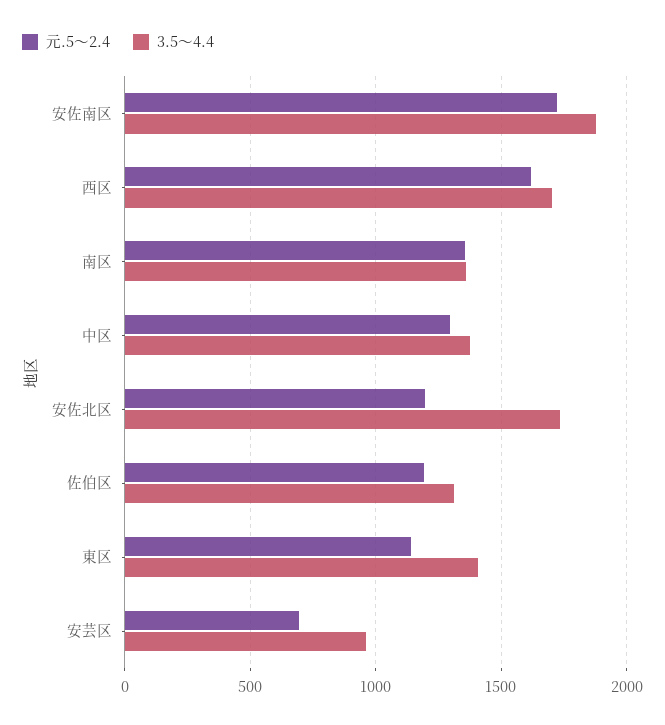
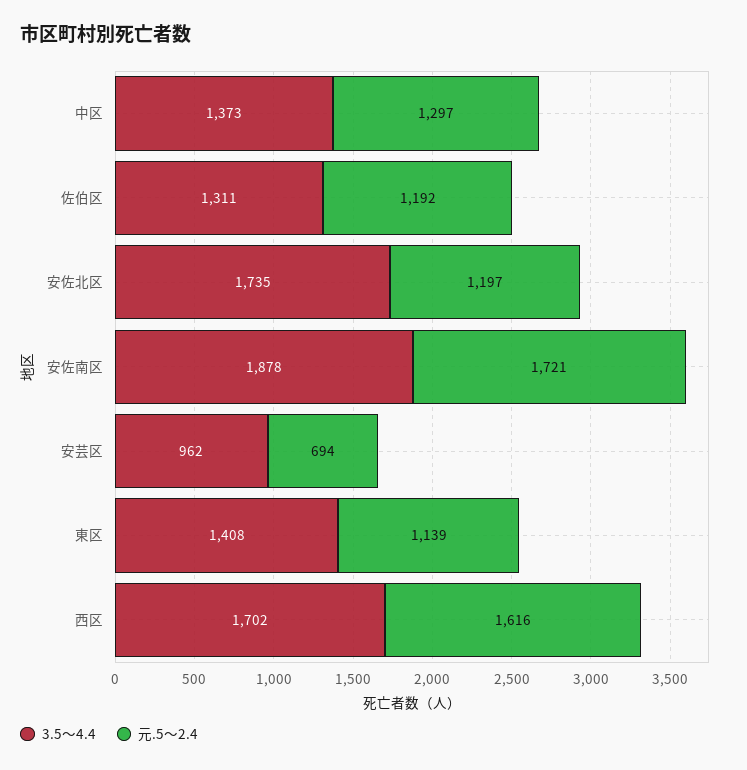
元.5～2.4, 南区: 1350 -> none
3.5～4.4, 南区: 1350 -> none

